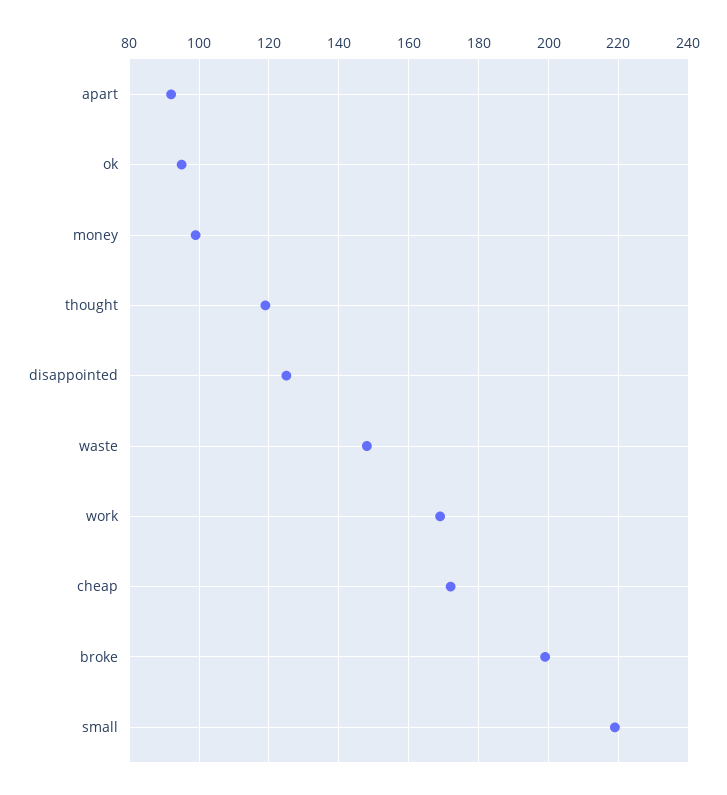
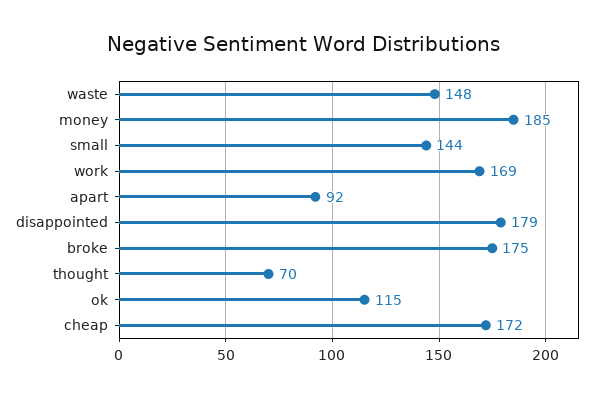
ok: 95 -> 115
money: 100 -> 185
thought: 120 -> 70
disappointed: 125 -> 179
broke: 200 -> 175
small: 220 -> 144

